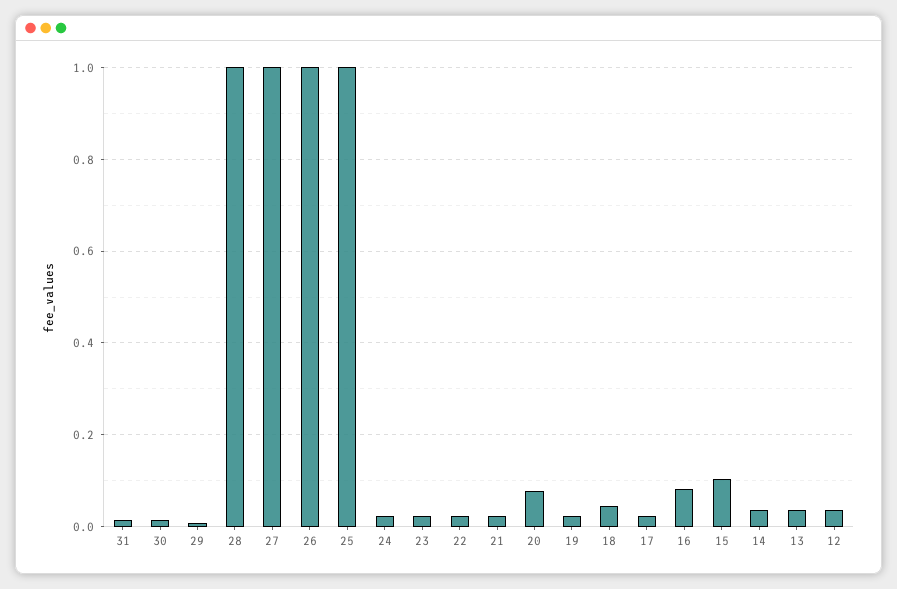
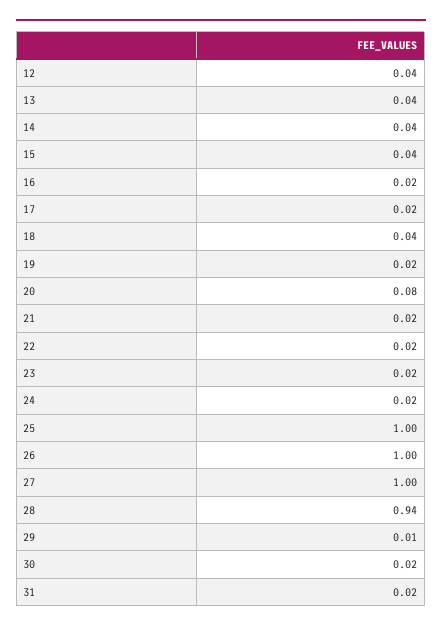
28: 1 -> 0.94
16: 0.08 -> 0.02
15: 0.1 -> 0.04

